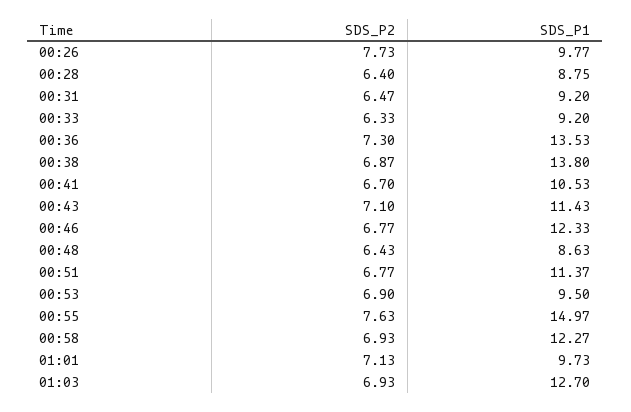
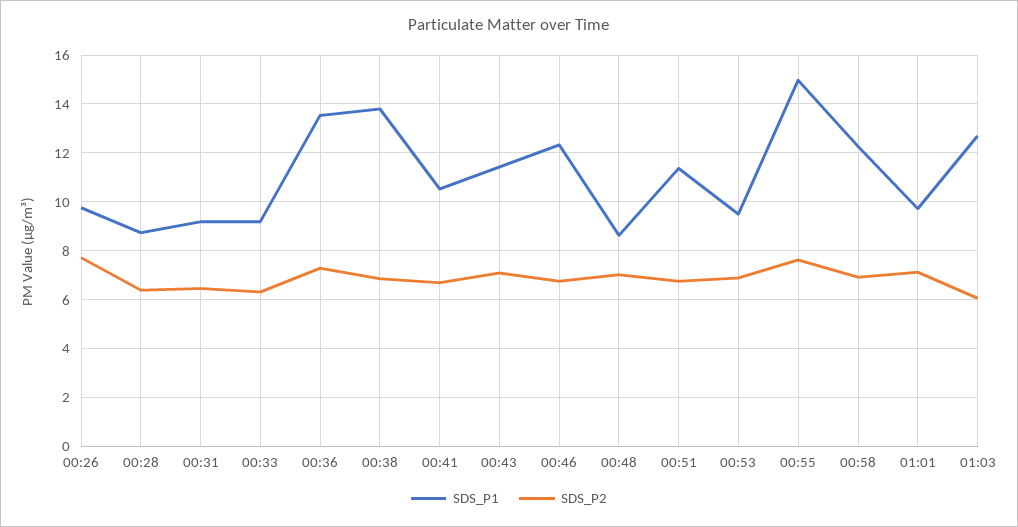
SDS_P2, 00:48: 6.43 -> 7
SDS_P2, 01:03: 6.93 -> 6

